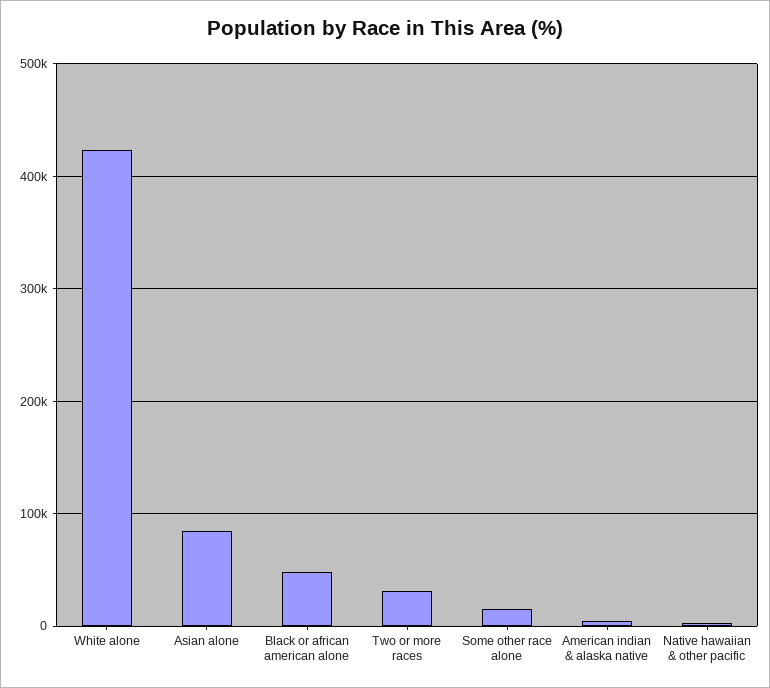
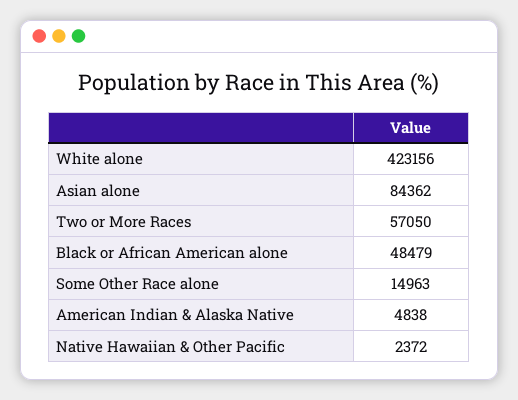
Two or more races: 30000 -> 57050

